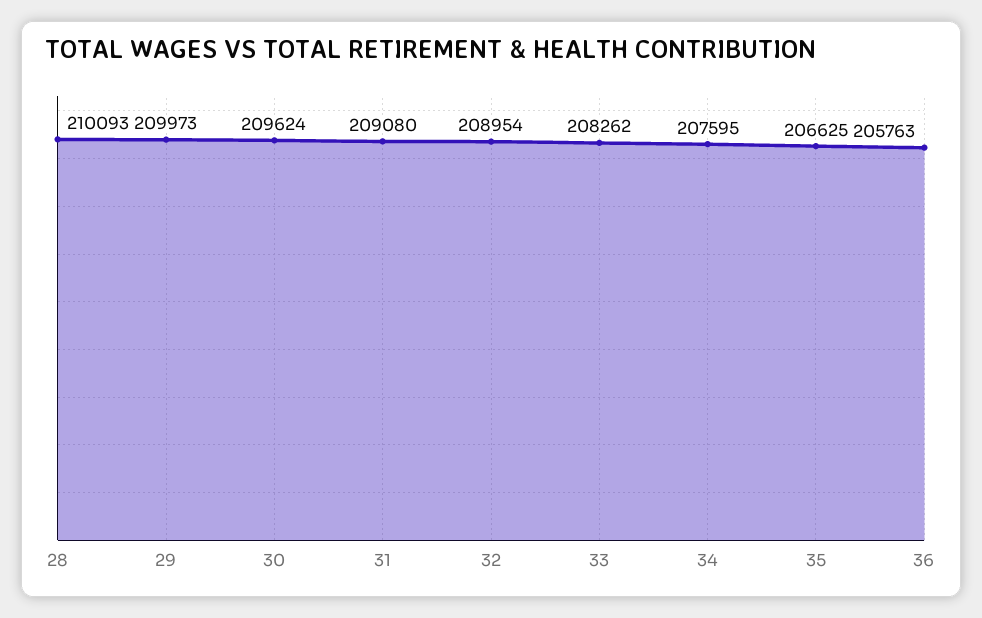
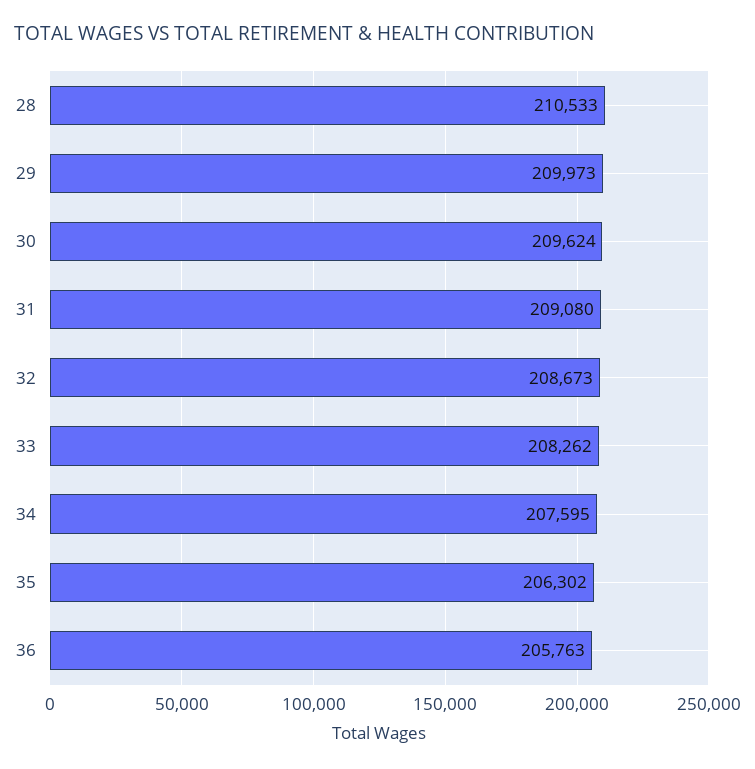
28: 210093 -> 210533
32: 208954 -> 208673
35: 206625 -> 206302

